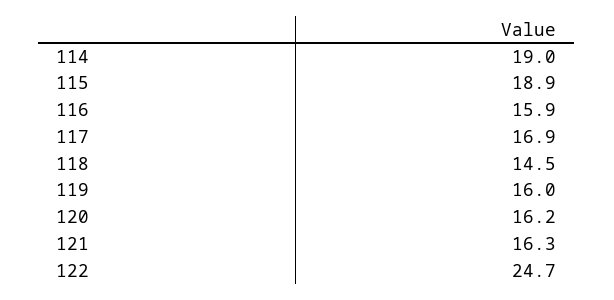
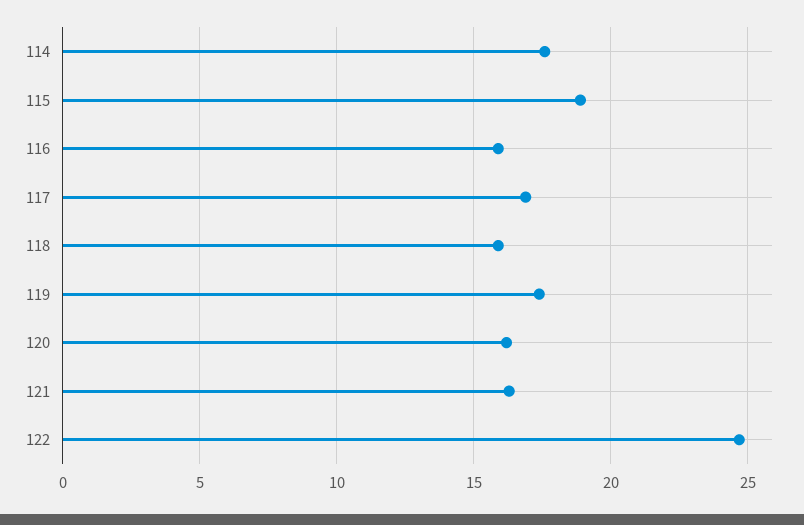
114: 19 -> 17.5
118: 14.5 -> 16
119: 16 -> 17.5

